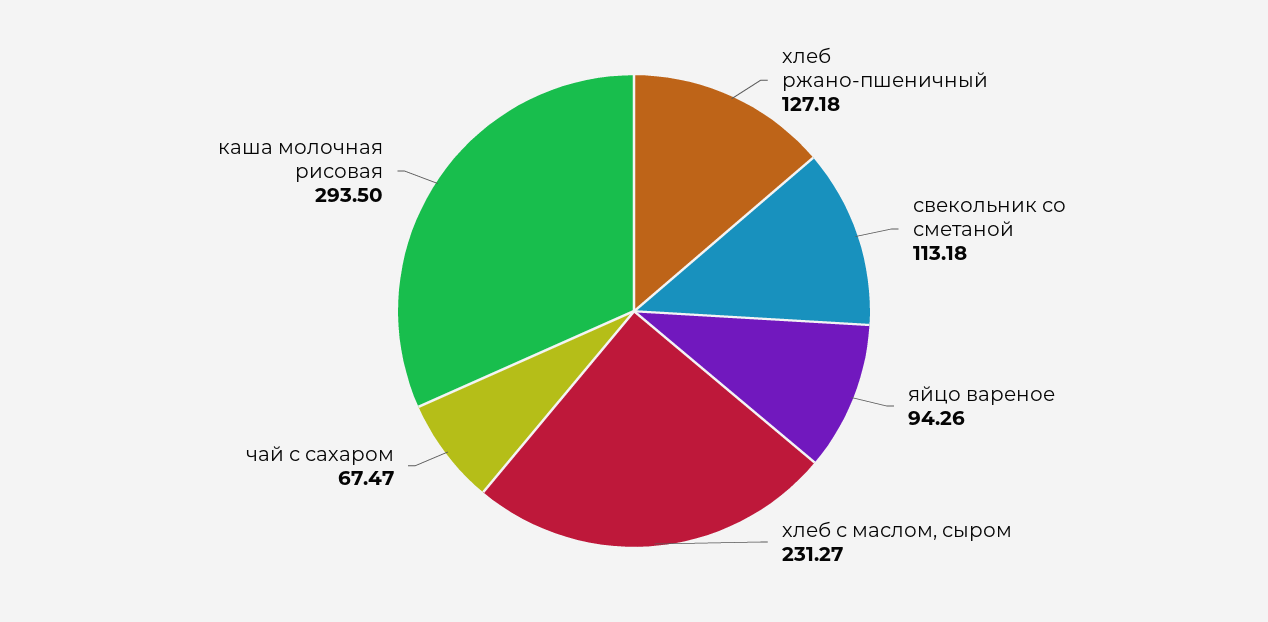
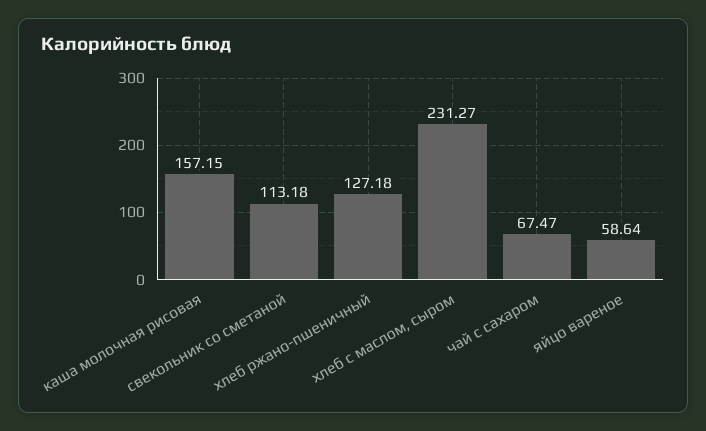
яйцо вареное: 94.26 -> 58.64
каша молочная рисовая: 293.5 -> 157.15

